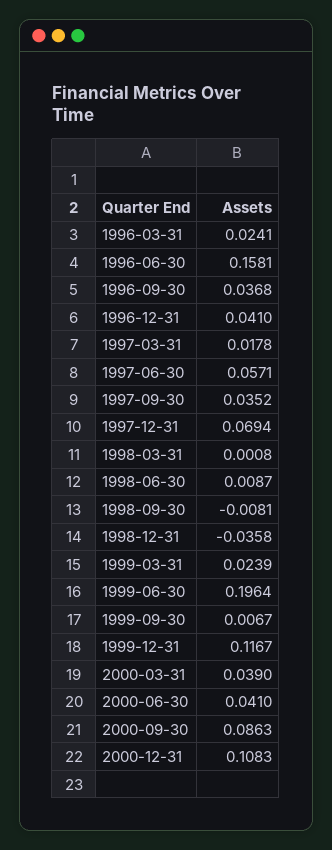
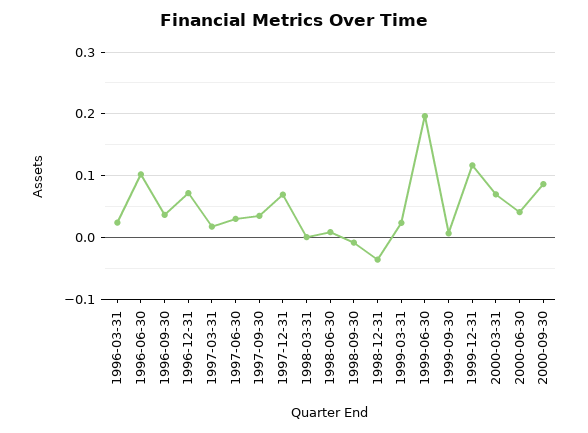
1996-06-30: 0.1581 -> 0.1
1996-12-31: 0.041 -> 0.07
1997-06-30: 0.0571 -> 0.03
2000-03-31: 0.039 -> 0.07
2000-12-31: 0.1083 -> none

